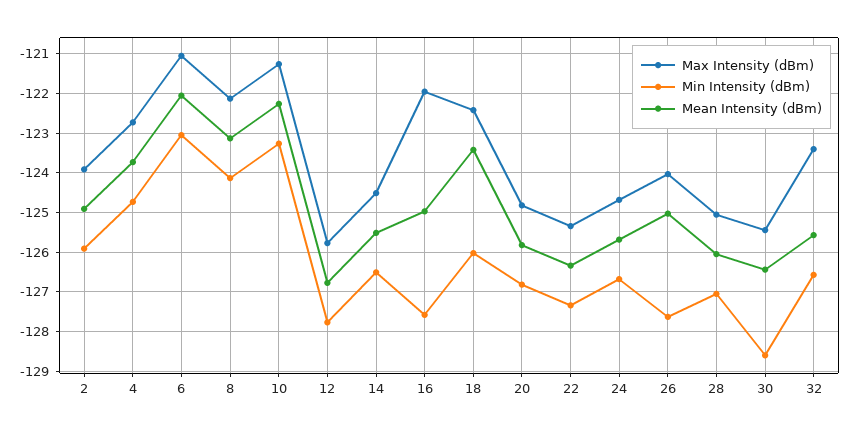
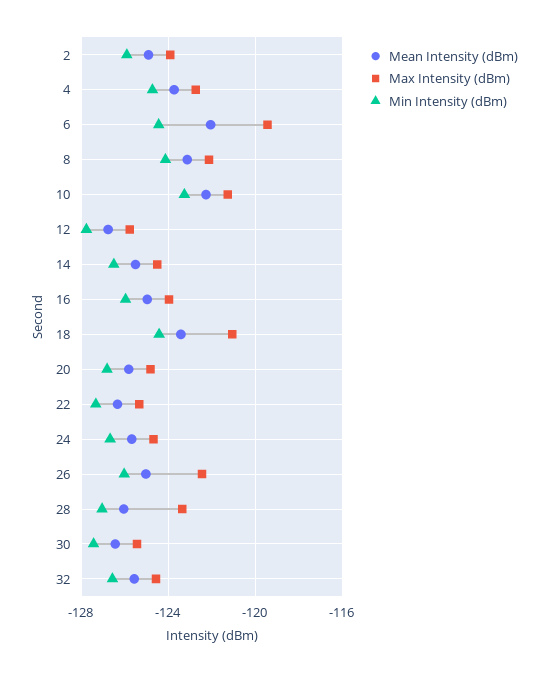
Max Intensity (dBm), 6: -121 -> -119.5
Min Intensity (dBm), 6: -123 -> -124.5
Max Intensity (dBm), 16: -122 -> -124
Min Intensity (dBm), 16: -127.6 -> -126
Max Intensity (dBm), 18: -122.4 -> -121
Min Intensity (dBm), 18: -126 -> -124.5
Max Intensity (dBm), 26: -124 -> -122.5
Min Intensity (dBm), 26: -127.6 -> -126
Max Intensity (dBm), 28: -125 -> -123.5
Min Intensity (dBm), 30: -128.6 -> -127.5
Max Intensity (dBm), 32: -123.4 -> -124.5

